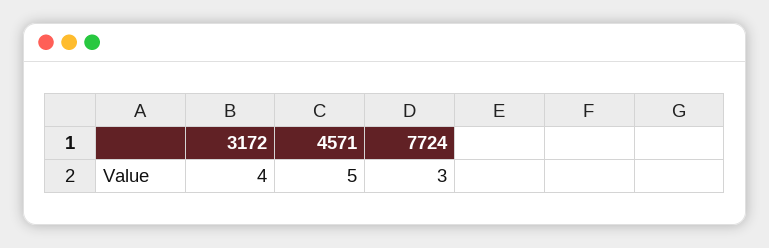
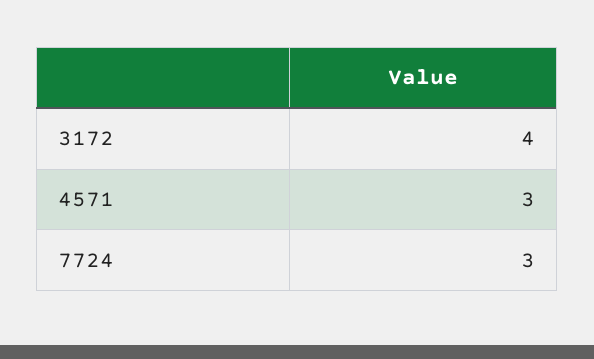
4571: 5 -> 3

